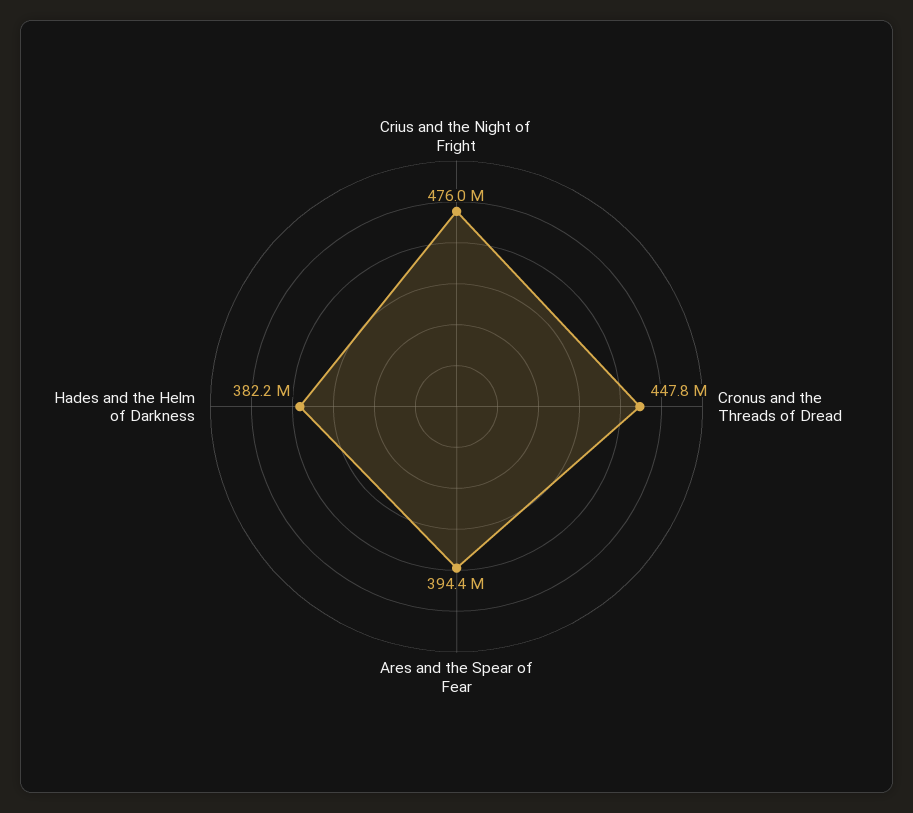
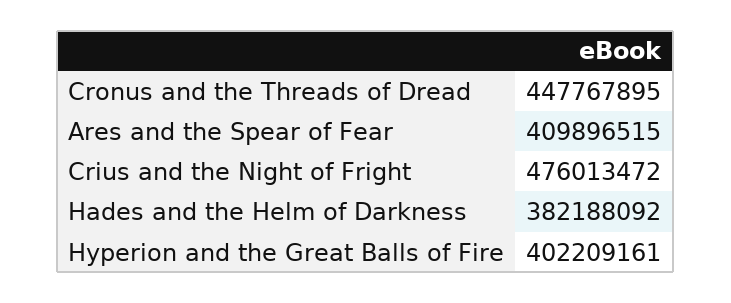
Ares and the Spear of Fear: 394400000 -> 409896515
Hyperion and the Great Balls of Fire: none -> 402209161

